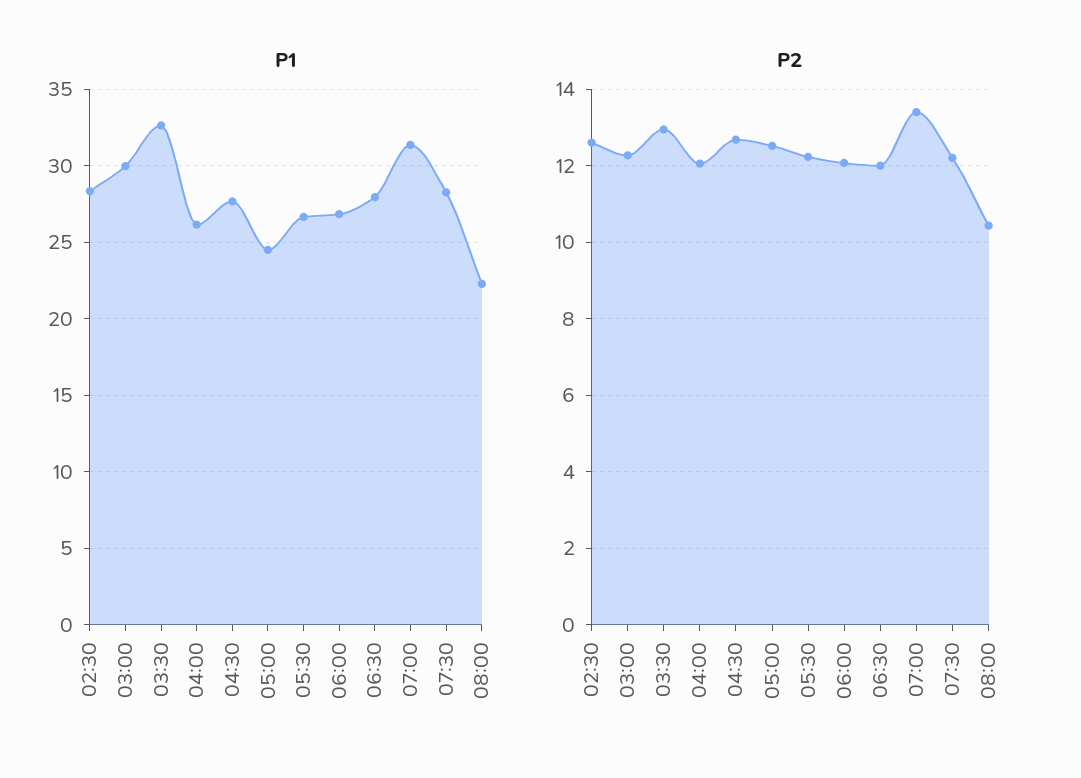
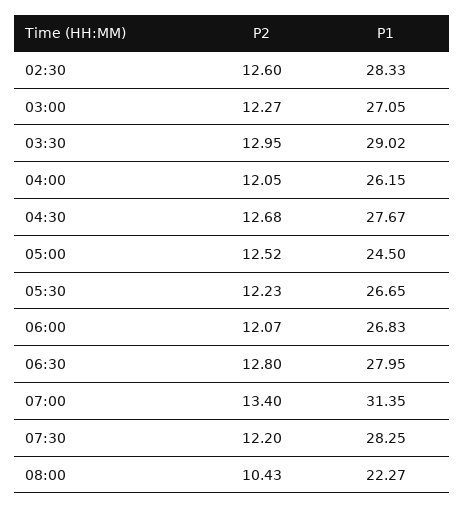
P1, 03:00: 30 -> 27.05
P1, 03:30: 32.5 -> 29.02
P2, 06:30: 12 -> 12.8

